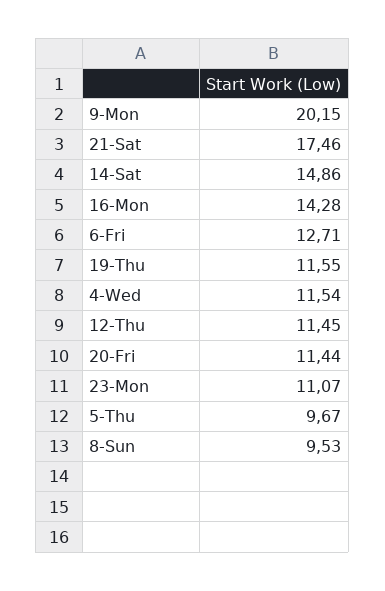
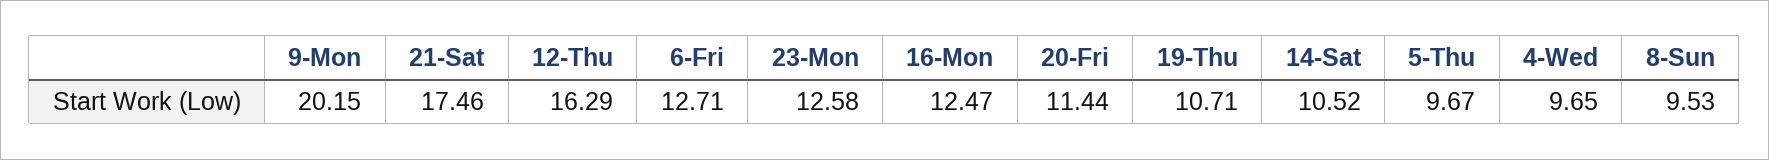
14-Sat: 14.86 -> 10.52
16-Mon: 14.28 -> 12.47
19-Thu: 11.55 -> 10.71
4-Wed: 11.54 -> 9.65
12-Thu: 11.45 -> 16.29
23-Mon: 11.07 -> 12.58

